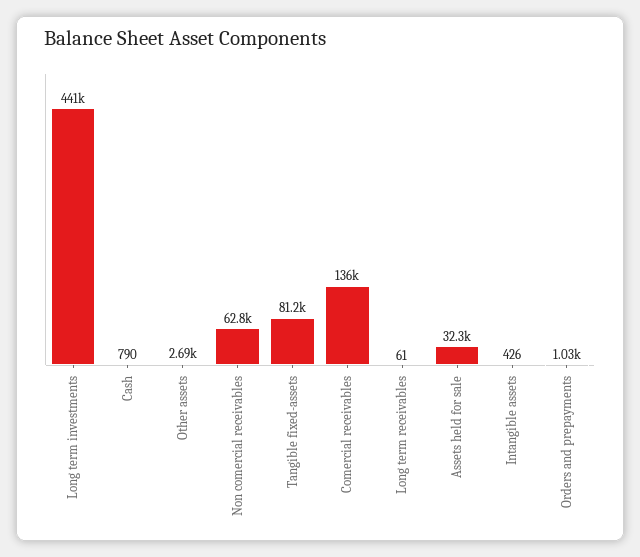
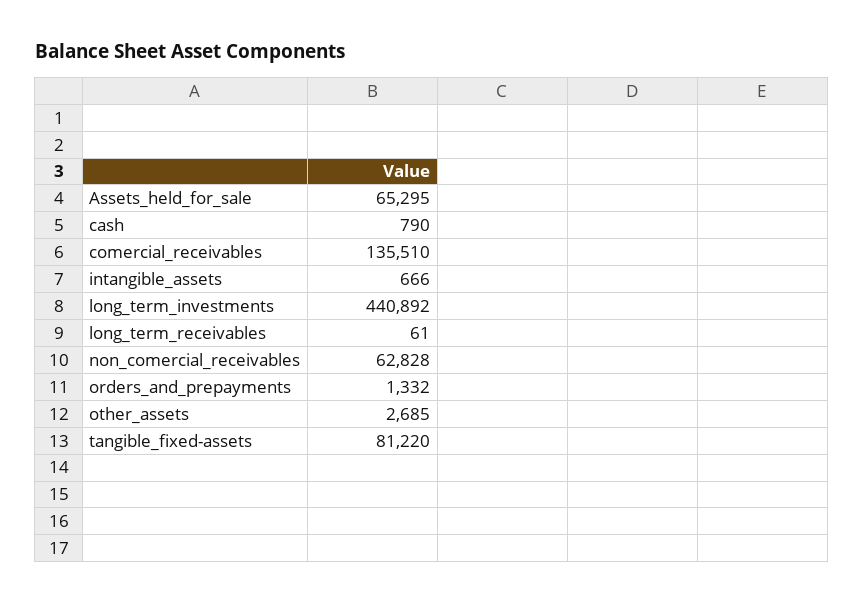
Assets held for sale: 32300 -> 65295
Intangible assets: 426 -> 666
Orders and prepayments: 1030 -> 1332

